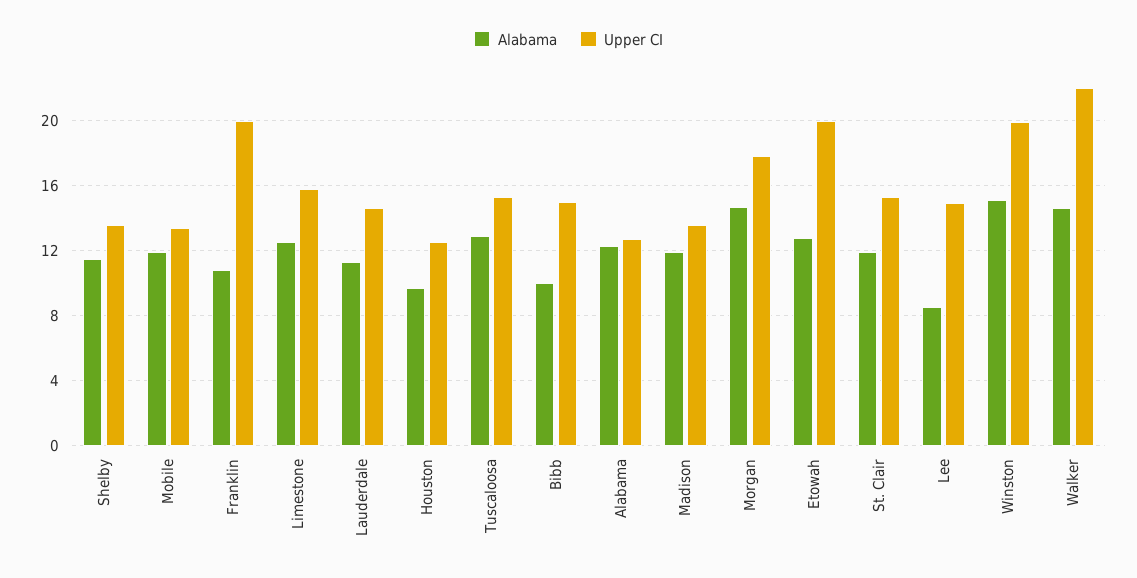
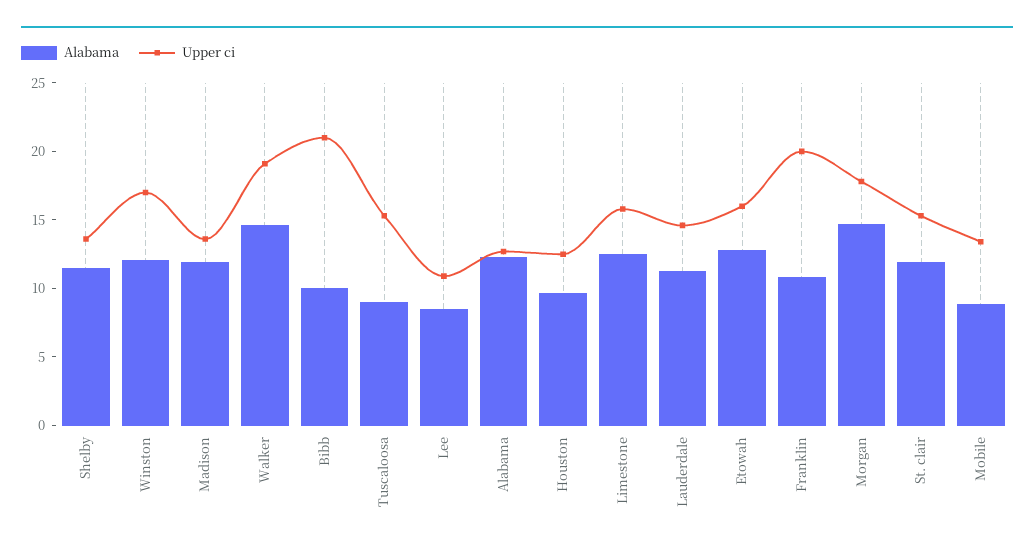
Alabama, Mobile: 12 -> 9
Alabama, Tuscaloosa: 13 -> 9
Upper CI, Bibb: 15 -> 21
Upper CI, Etowah: 20 -> 16
Upper CI, Lee: 15 -> 11
Alabama, Winston: 15 -> 12
Upper CI, Winston: 20 -> 17
Upper CI, Walker: 22 -> 19

